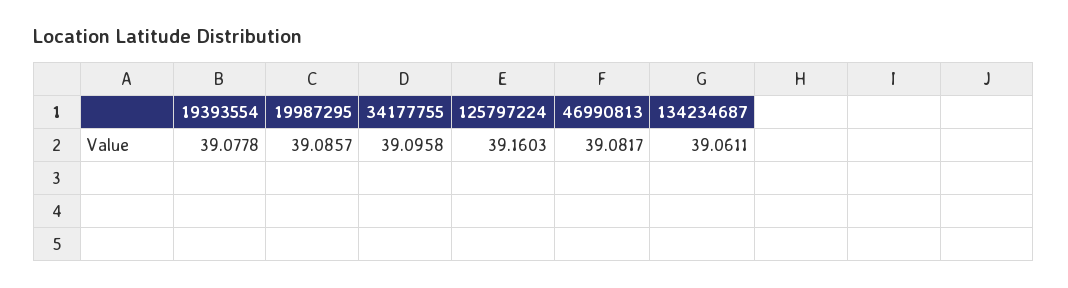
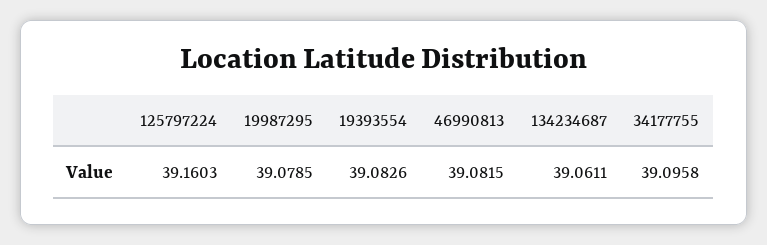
19393554: 39.0778 -> 39.0826
19987295: 39.0857 -> 39.0785
46990813: 39.0817 -> 39.0815

